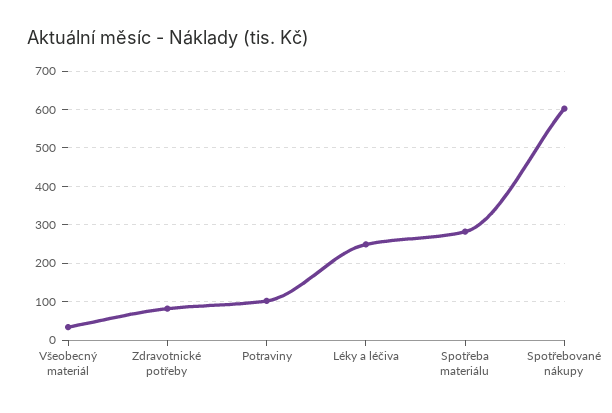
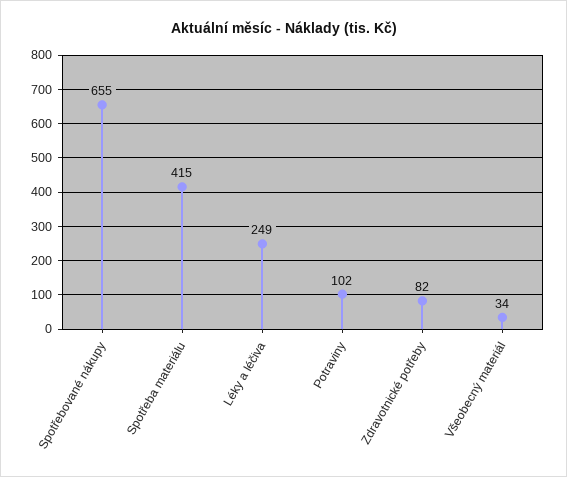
Spotřeba materiálu: 280 -> 415
Spotřebované nákupy: 600 -> 655

